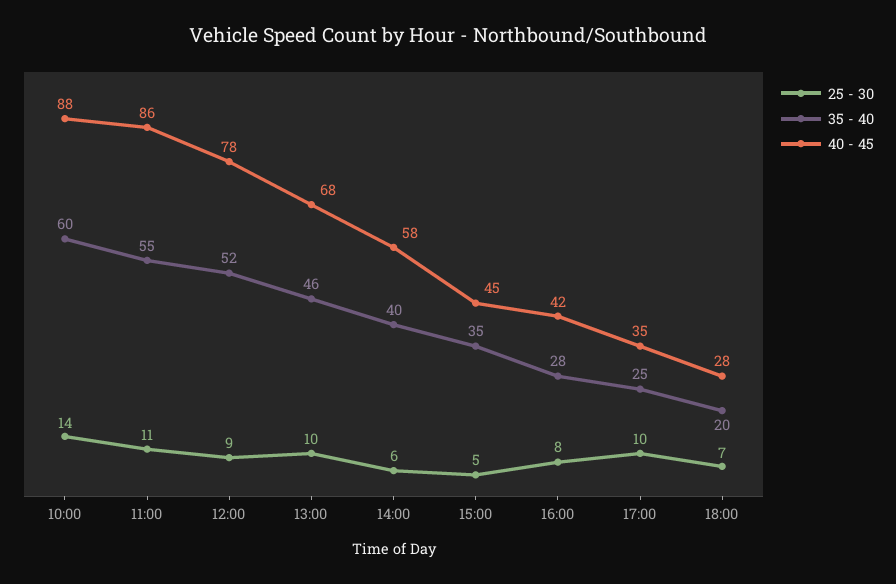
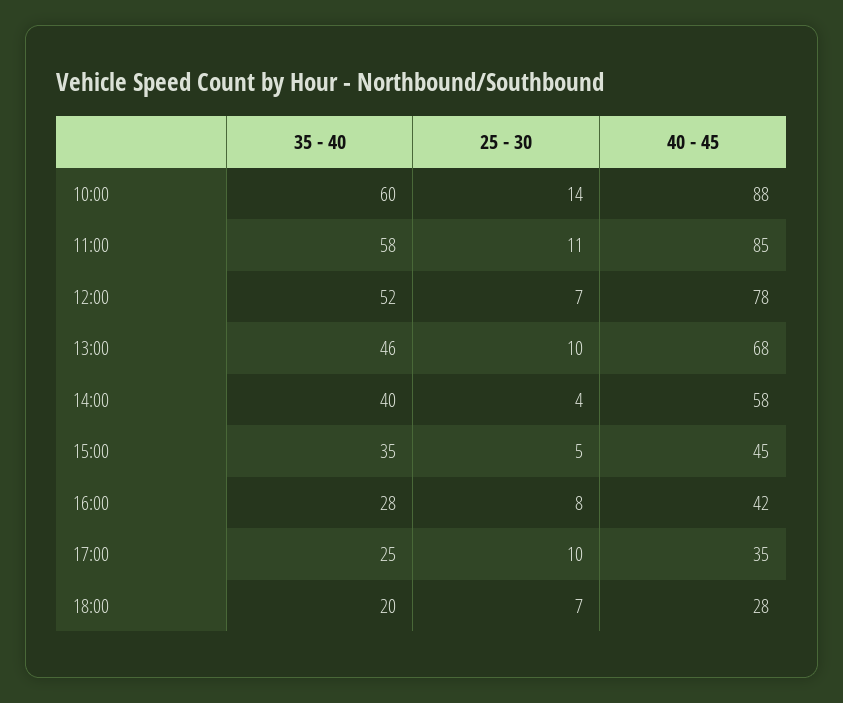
35 - 40, 11:00: 55 -> 58
40 - 45, 11:00: 86 -> 85
25 - 30, 12:00: 9 -> 7
25 - 30, 14:00: 6 -> 4

